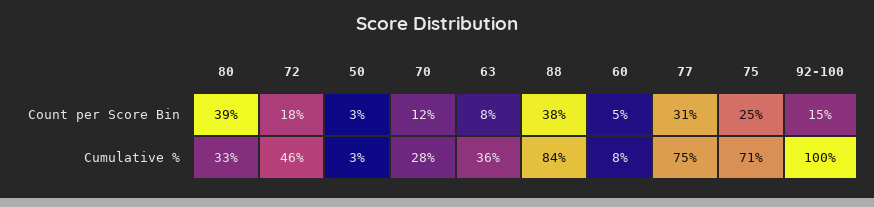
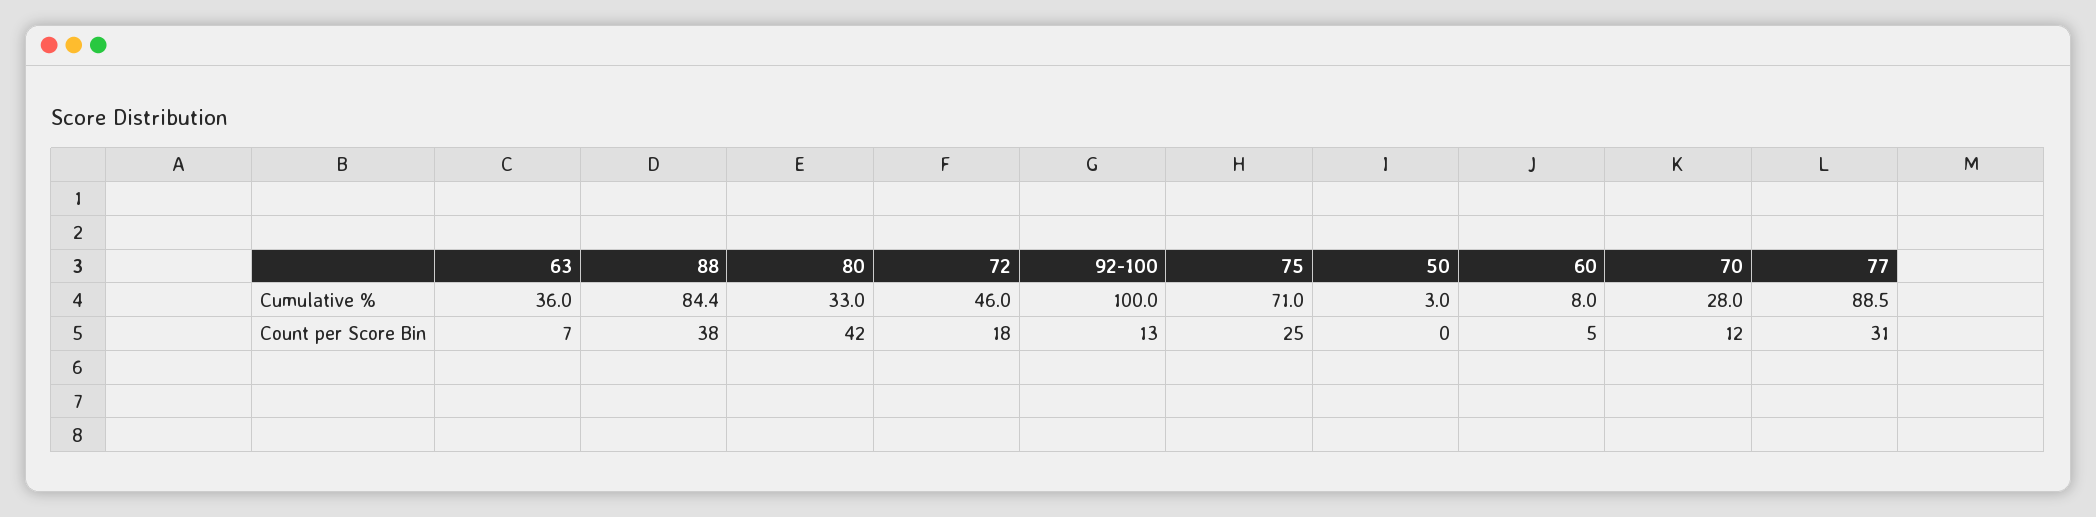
80, Count per Score Bin: 39 -> 42
50, Count per Score Bin: 3 -> 0
63, Count per Score Bin: 8 -> 7
92-100, Count per Score Bin: 15 -> 13
77, Cumulative %: 75 -> 88.5

